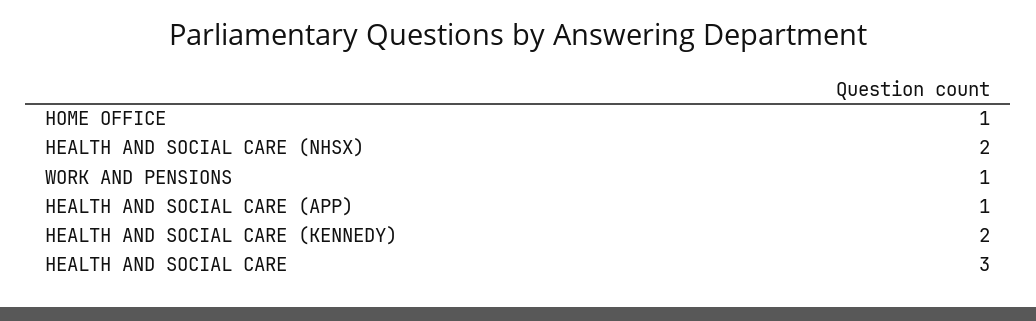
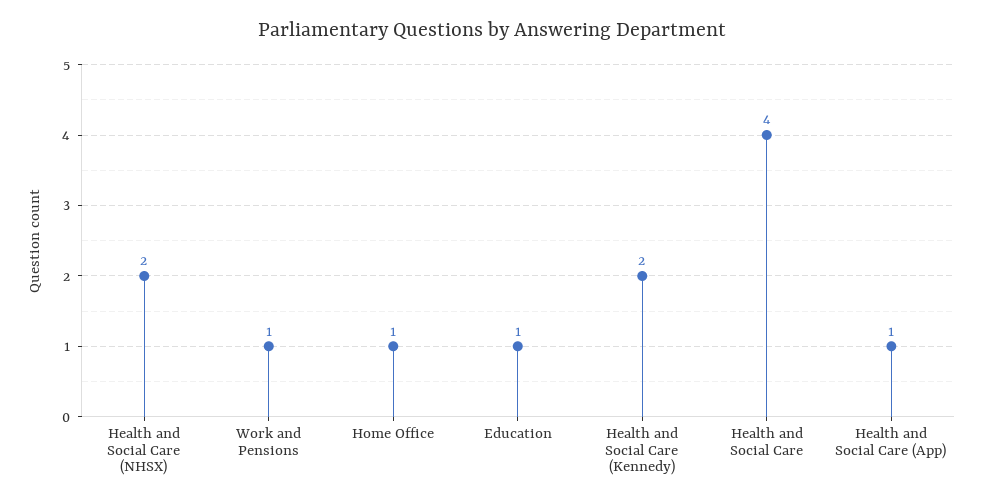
HEALTH AND SOCIAL CARE: 3 -> 4
Education: none -> 1

